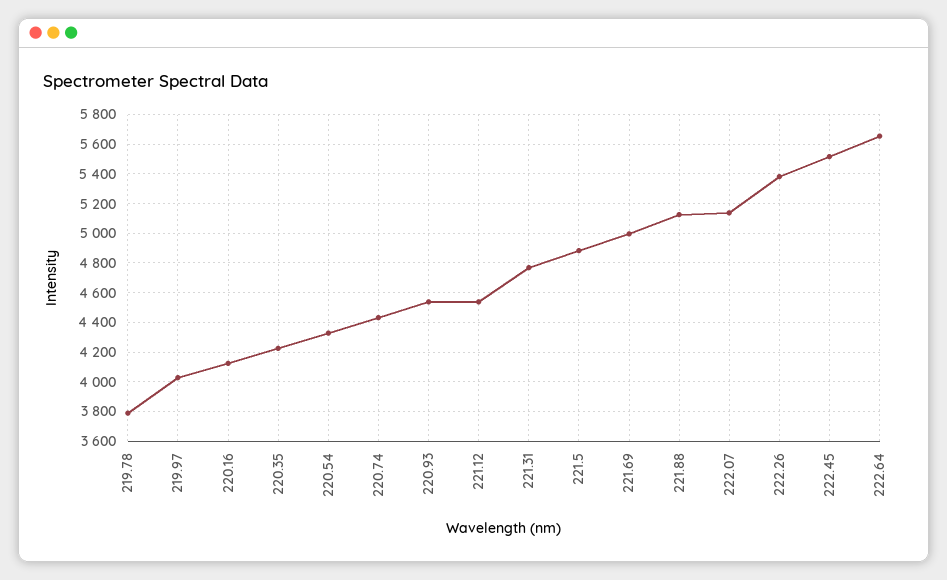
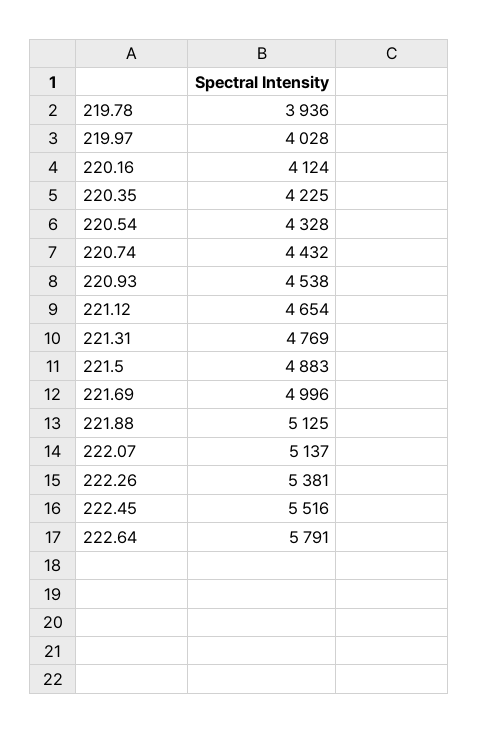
219.78: 3800 -> 3936
221.12: 4550 -> 4654
222.64: 5650 -> 5791

